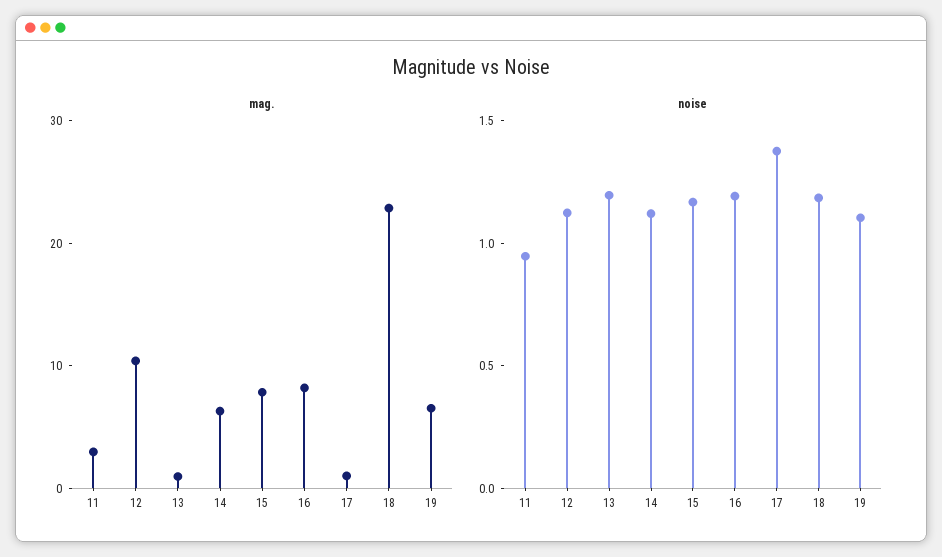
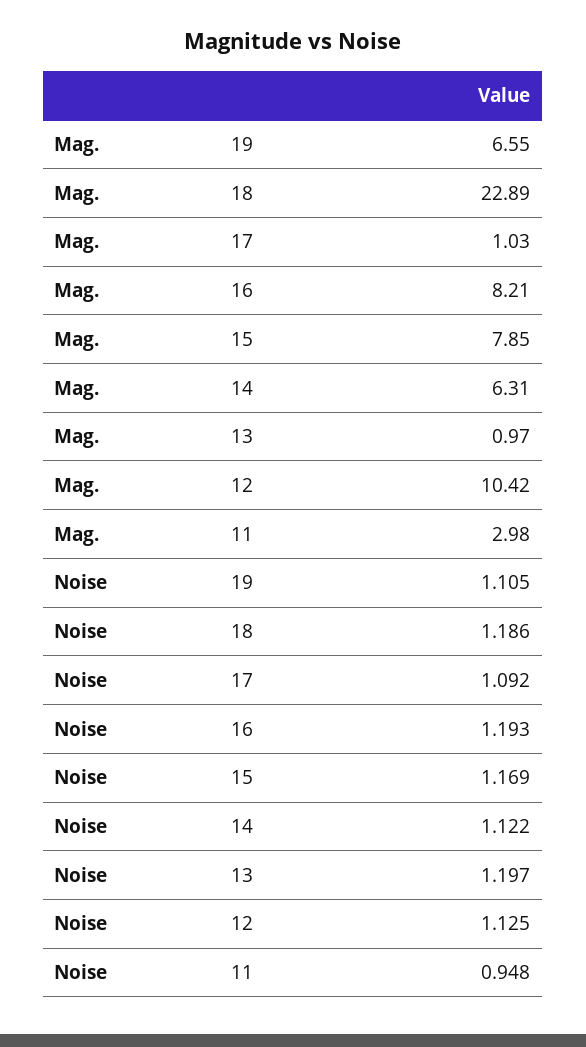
noise, 17: 1.4 -> 1.092

